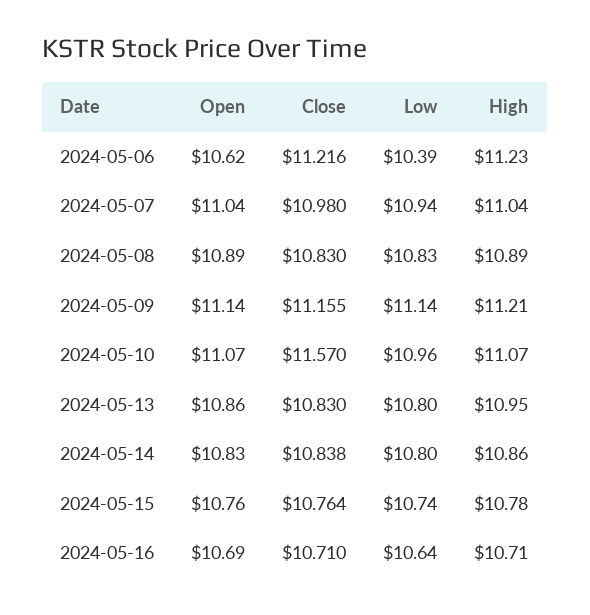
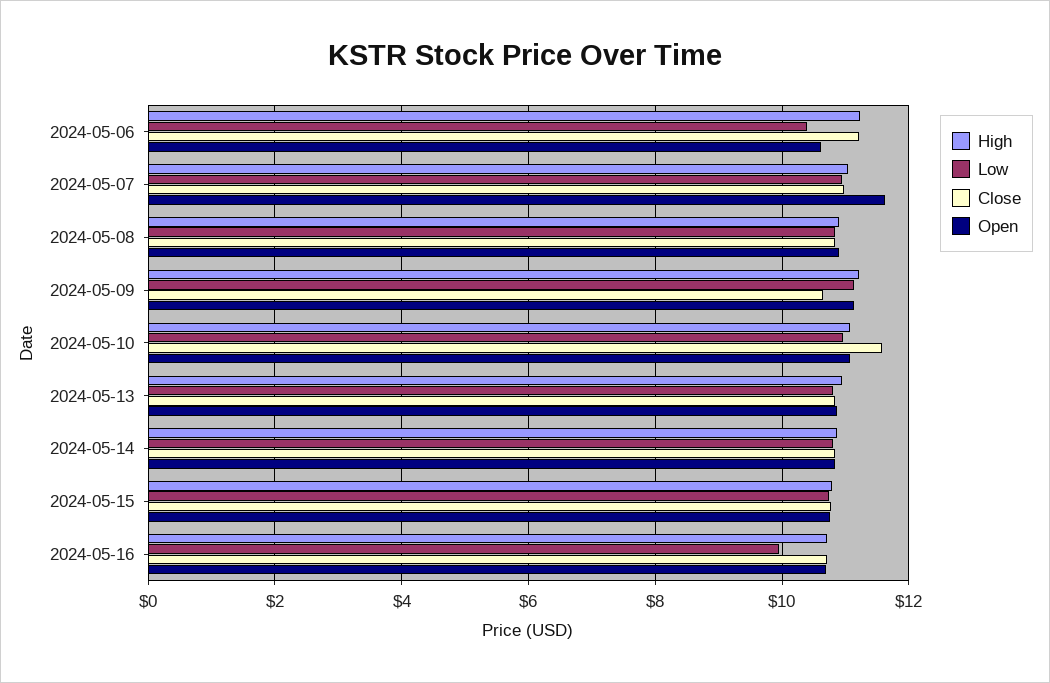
Open, 2024-05-07: 11.04 -> 11.6
Close, 2024-05-09: 11.155 -> 10.6
Low, 2024-05-16: 10.64 -> 10

